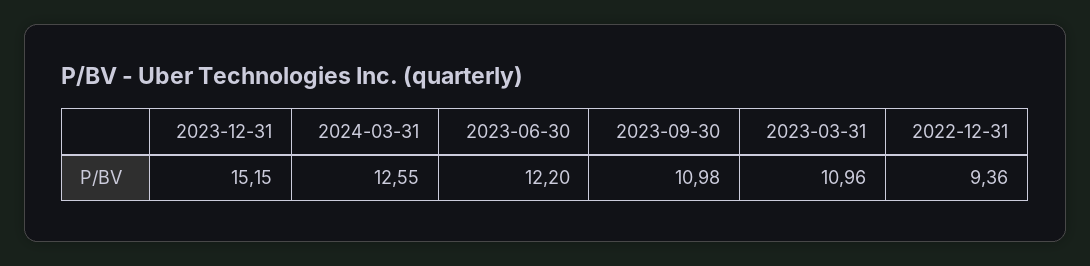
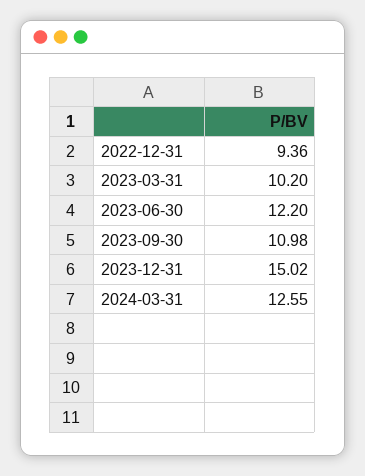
2023-12-31: 15.15 -> 15.02
2023-03-31: 10.96 -> 10.2

